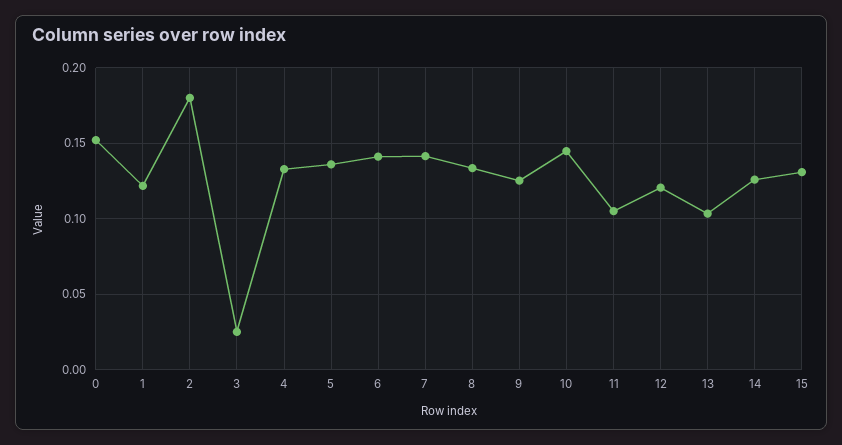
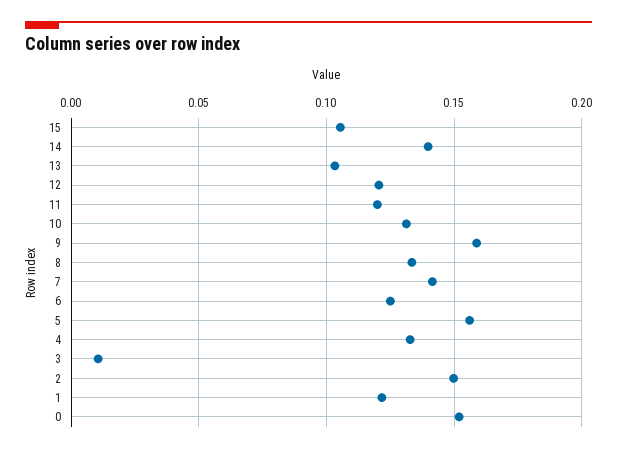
2: 0.18 -> 0.15
3: 0.025 -> 0.01
5: 0.135 -> 0.155
6: 0.14 -> 0.125
9: 0.125 -> 0.16
10: 0.145 -> 0.13
11: 0.105 -> 0.12
14: 0.125 -> 0.14
15: 0.13 -> 0.105

